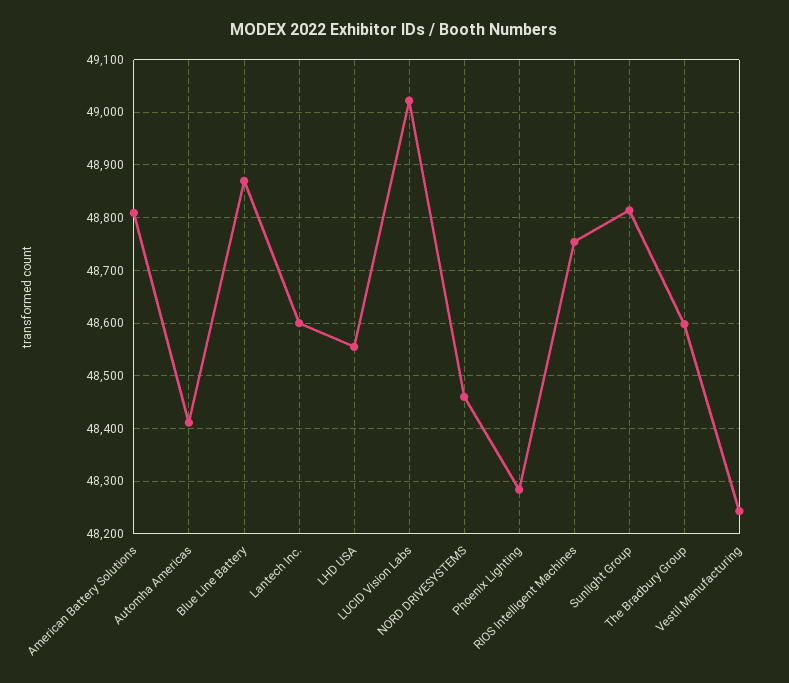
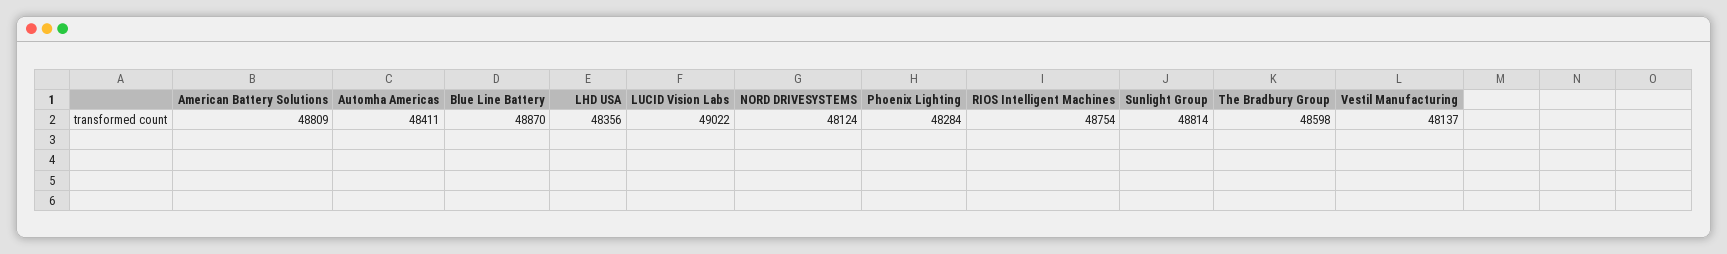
Lantech Inc.: 48600 -> none
LHD USA: 48560 -> 48356
NORD DRIVESYSTEMS: 48460 -> 48124
Vestil Manufacturing: 48240 -> 48137

